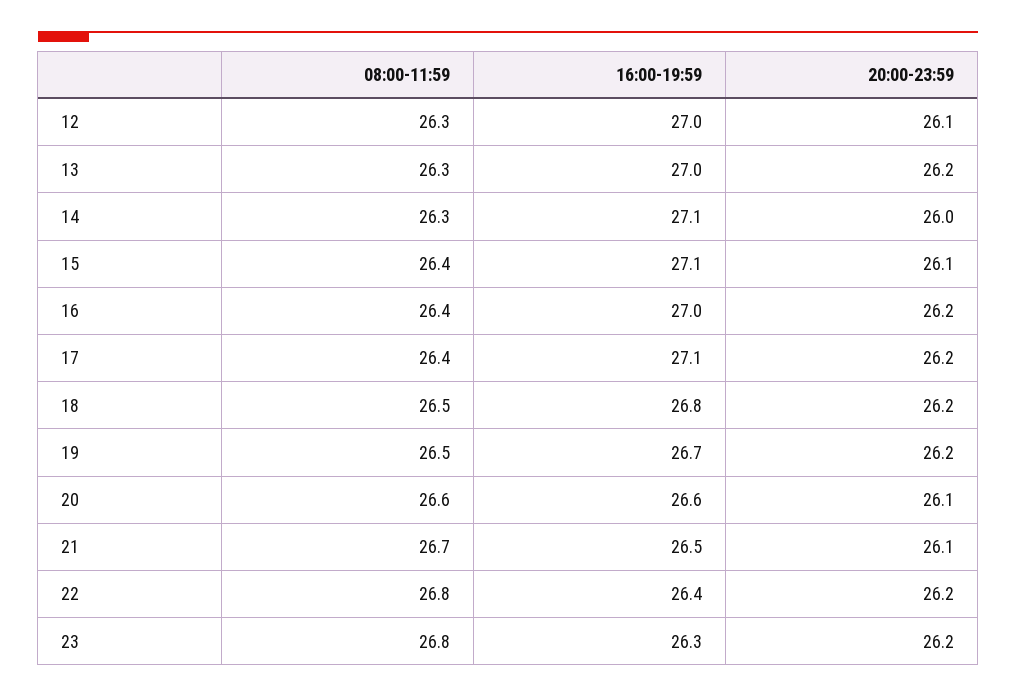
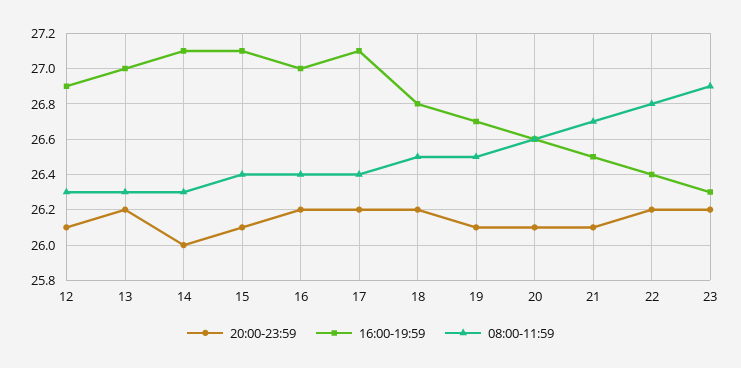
16:00-19:59, 12: 27 -> 26.9
20:00-23:59, 19: 26.2 -> 26.1
08:00-11:59, 23: 26.8 -> 26.9

